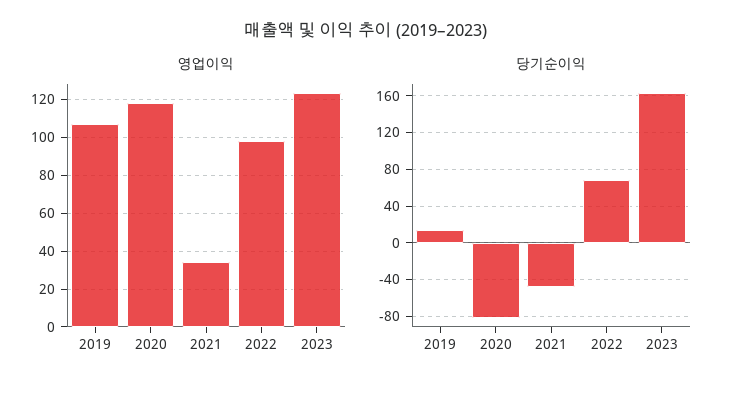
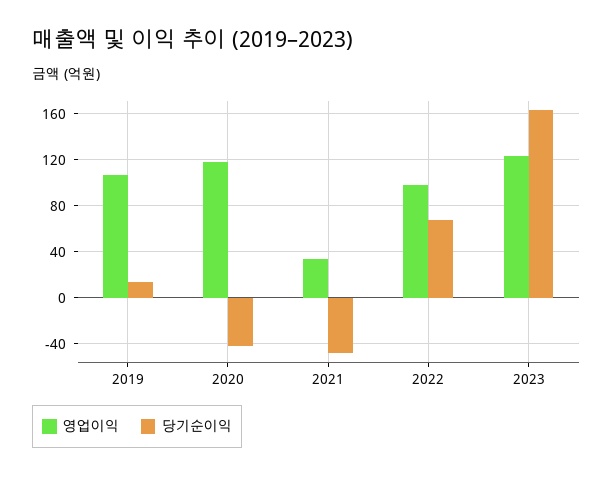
당기순이익, 2020: -80 -> -40

